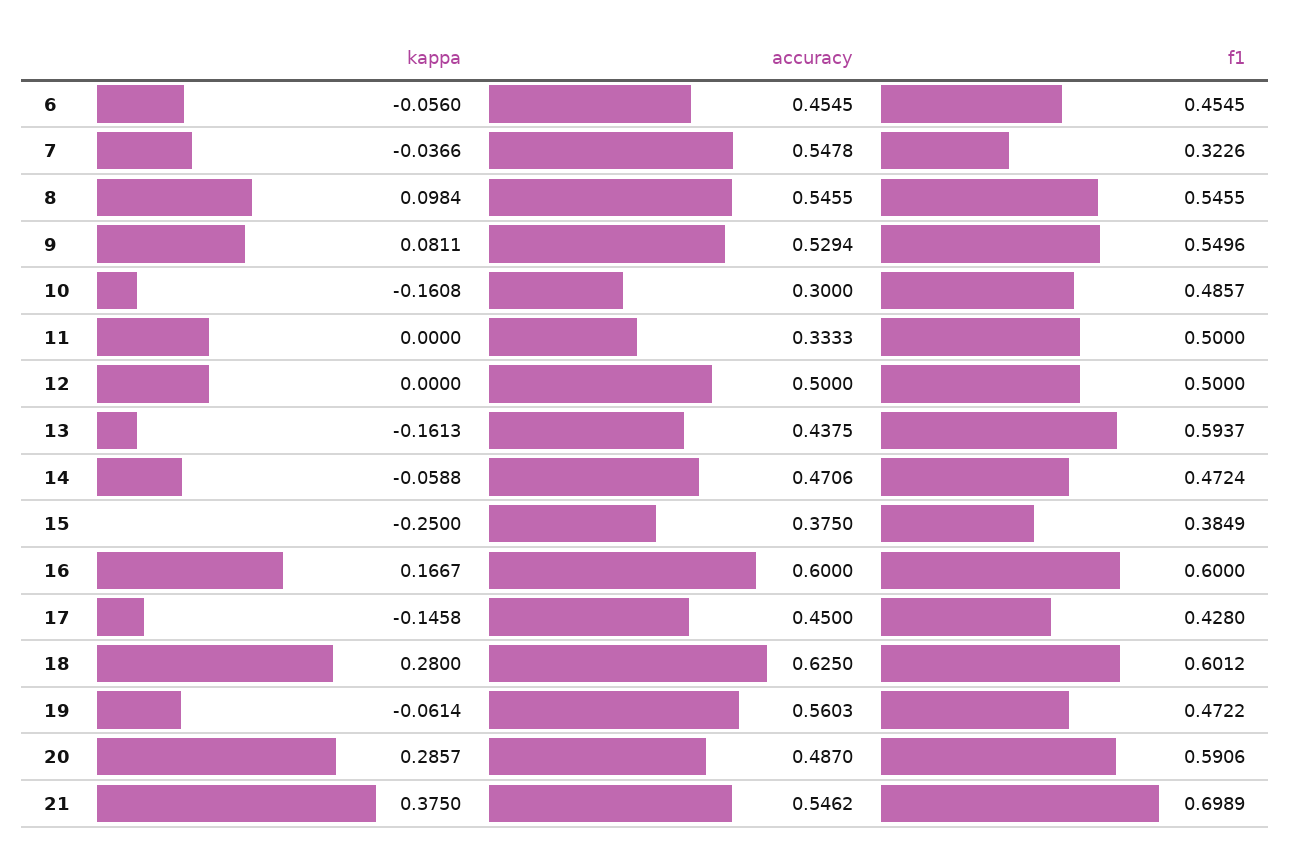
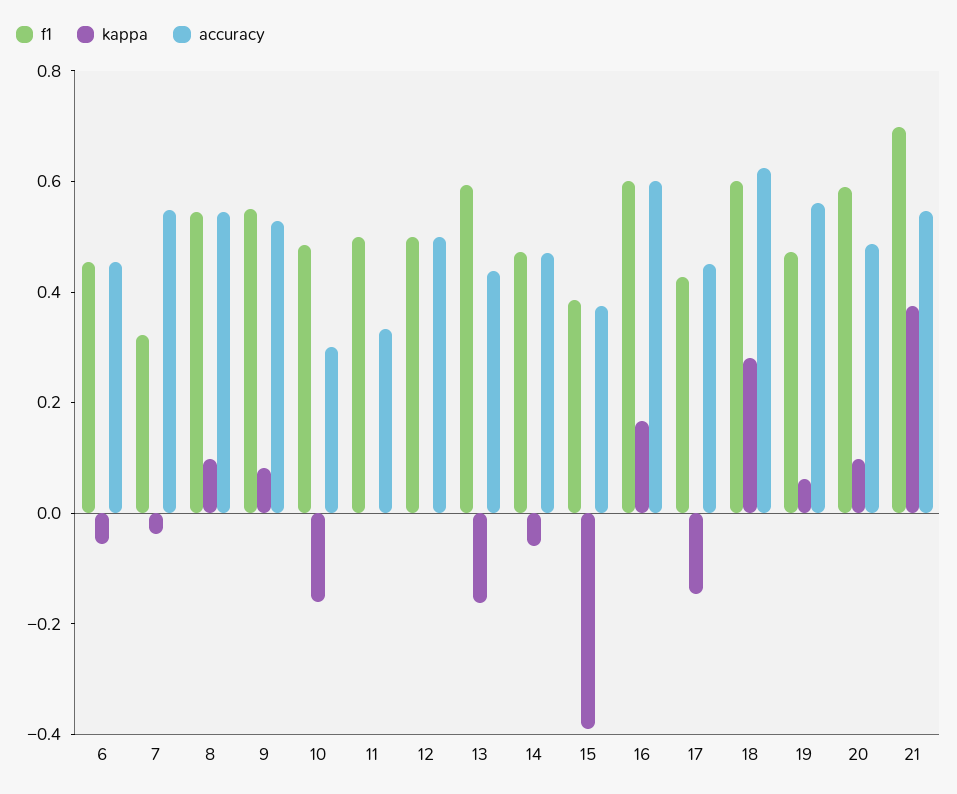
kappa, 15: -0.25 -> -0.4
kappa, 19: -0.0614 -> 0.05
kappa, 20: 0.2857 -> 0.1

